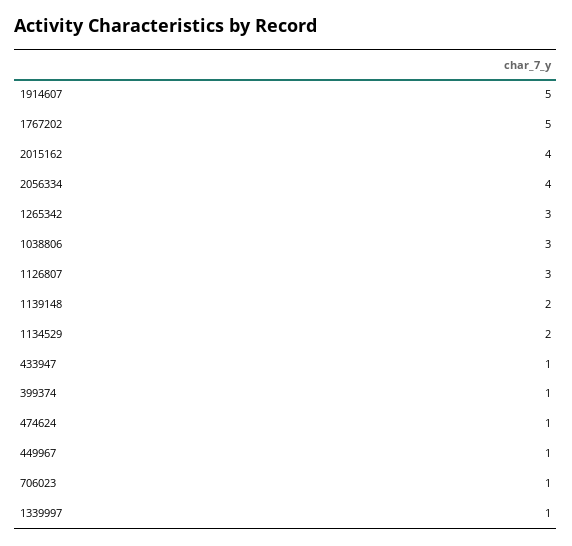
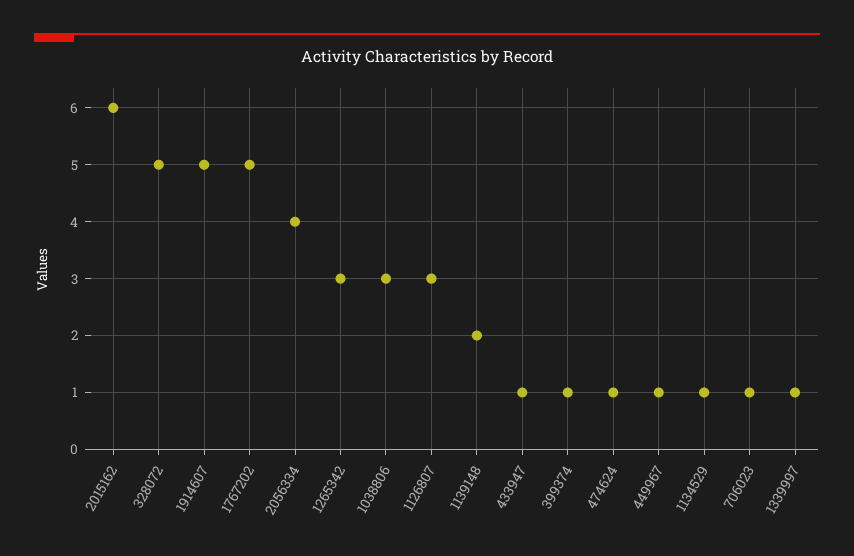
2015162: 4 -> 6
1134529: 2 -> 1
328072: none -> 5

